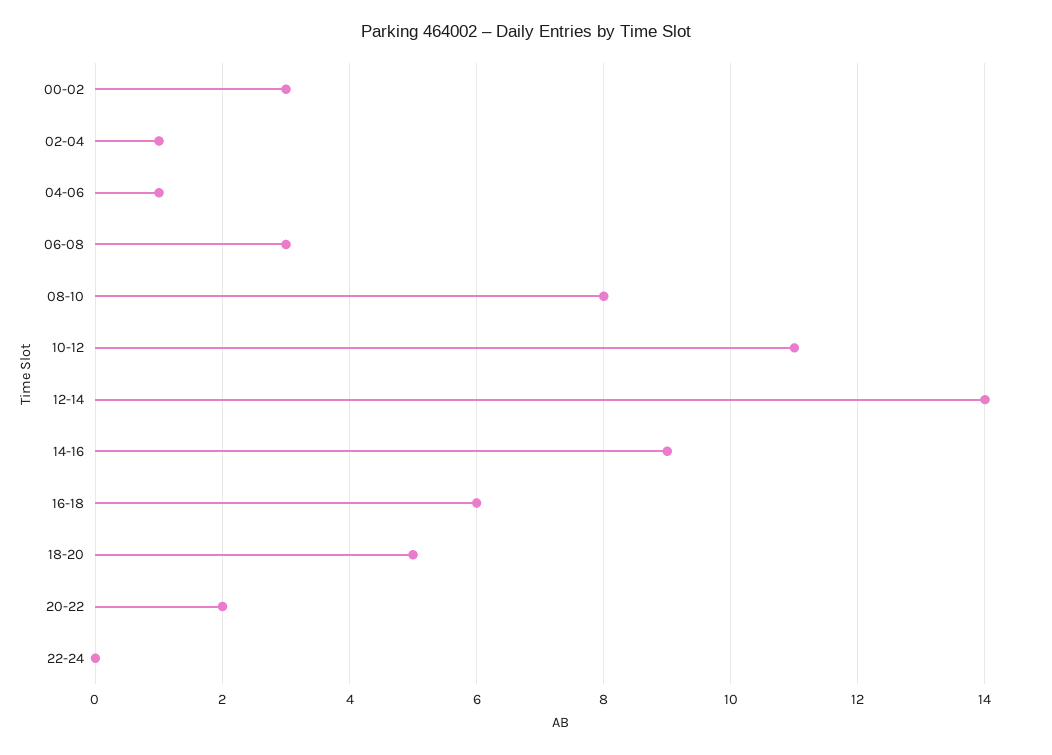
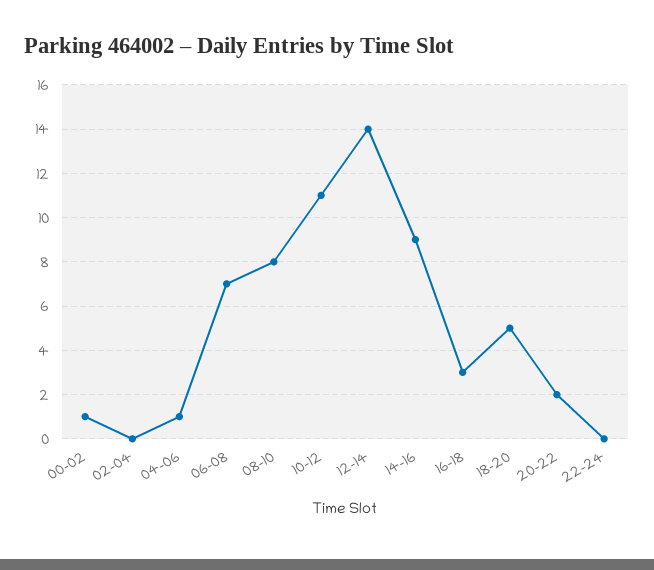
00-02: 3 -> 1
02-04: 1 -> 0
06-08: 3 -> 7
16-18: 6 -> 3

